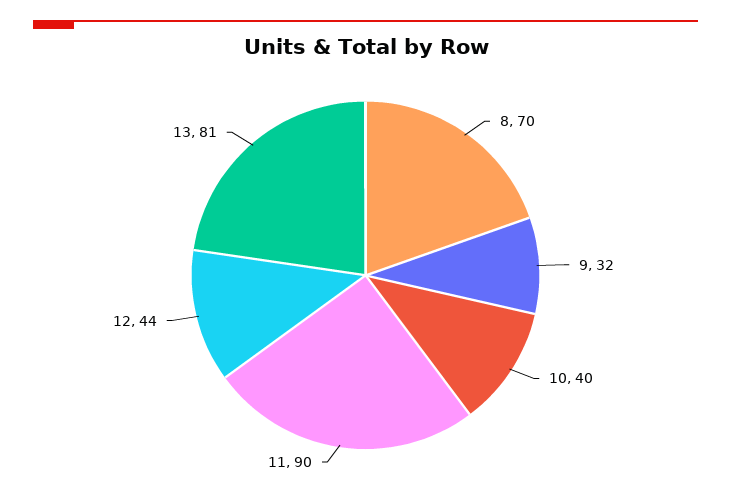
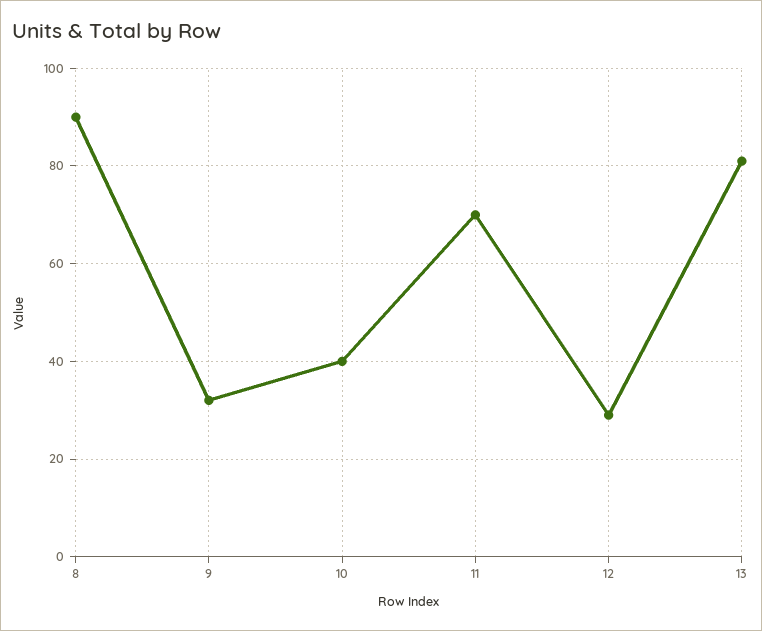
8: 70 -> 90
11: 90 -> 70
12: 44 -> 30

